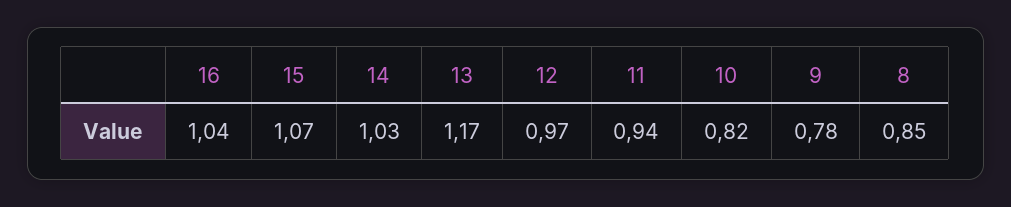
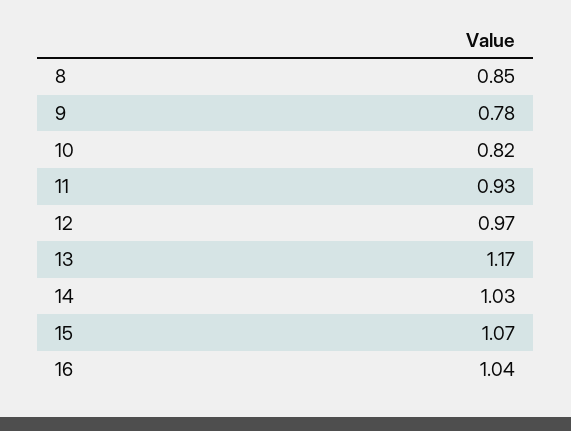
11: 0.94 -> 0.93

